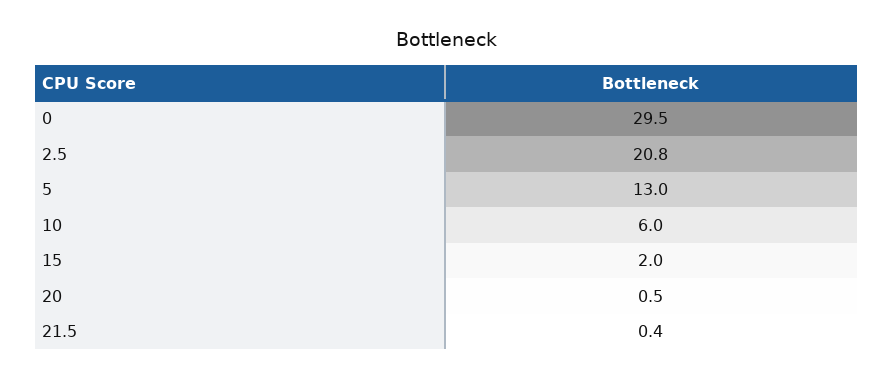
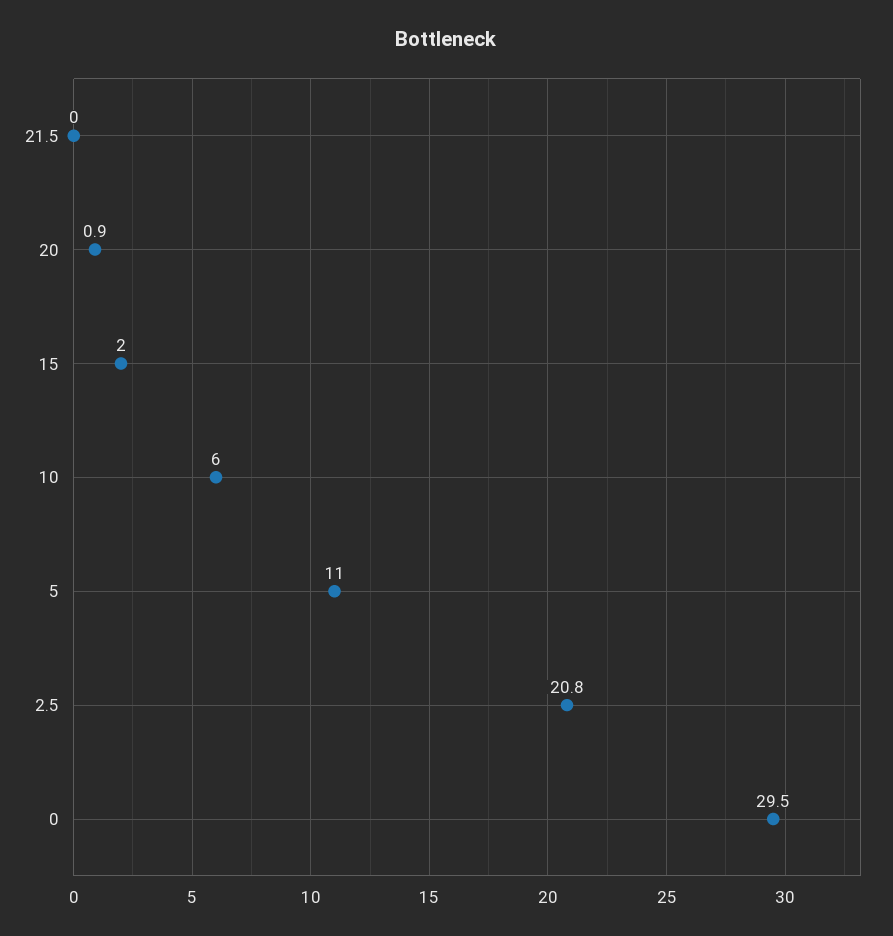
5: 13 -> 11
20: 0.5 -> 0.9
21.5: 0.4 -> 0

